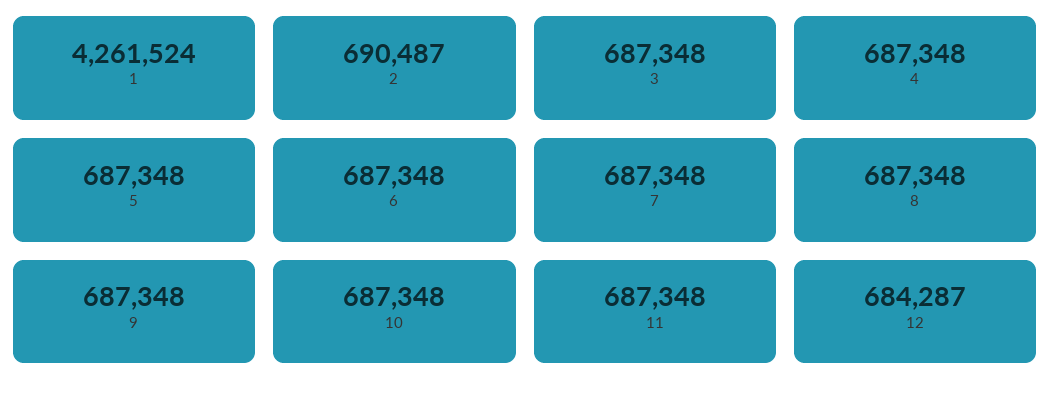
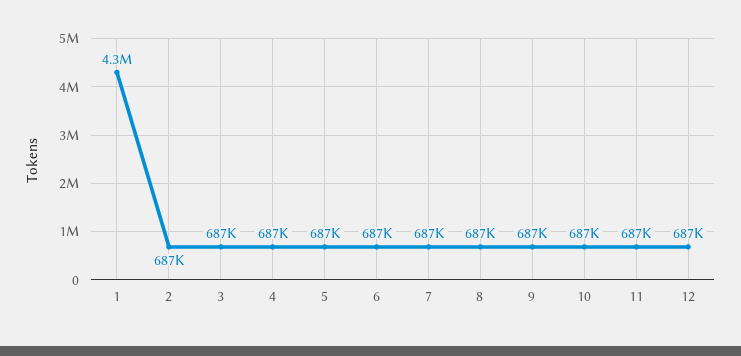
2: 690487 -> 687000
12: 684287 -> 687000

